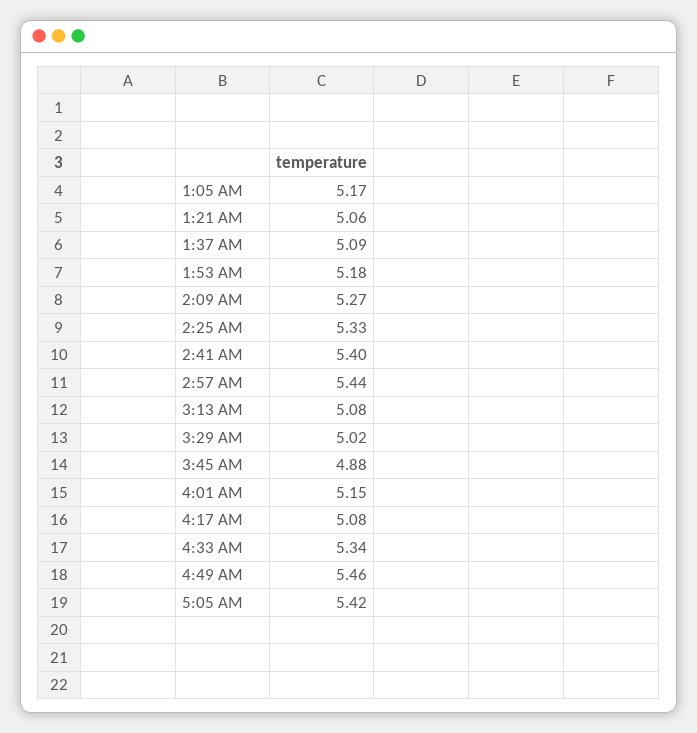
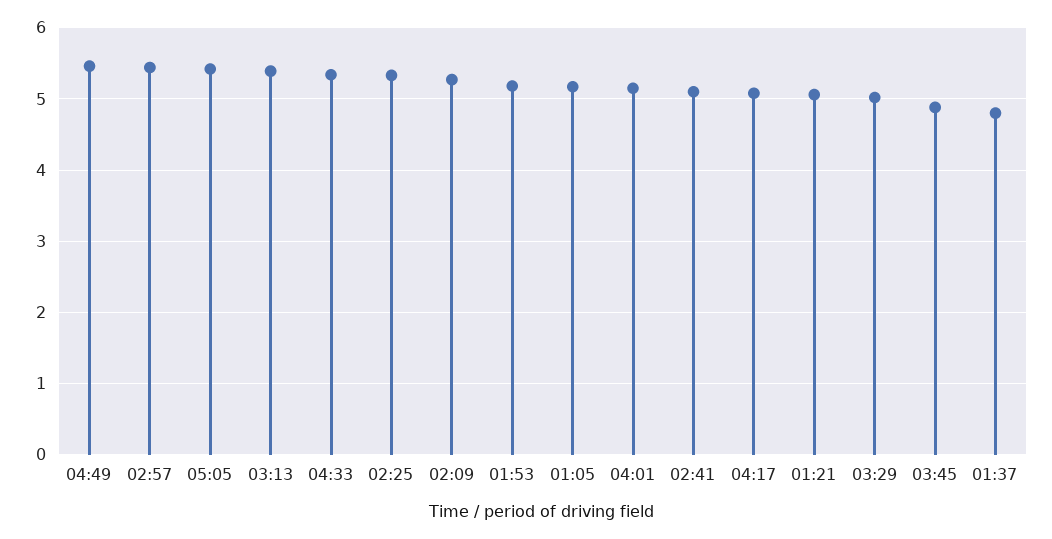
1:37 AM: 5.09 -> 4.8
2:41 AM: 5.4 -> 5.1
3:13 AM: 5.08 -> 5.4

